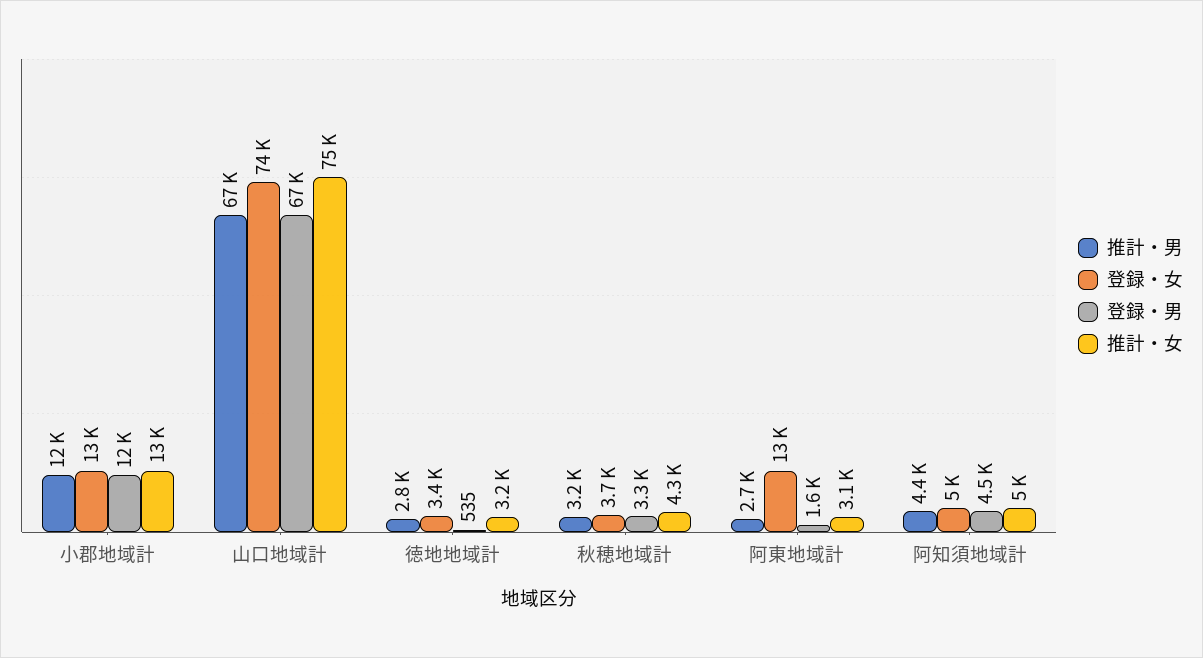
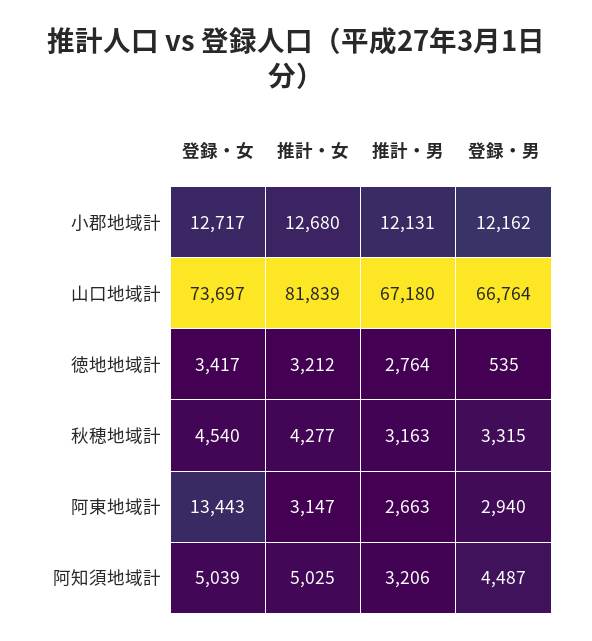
推計・女, 山口地域計: 75000 -> 81839
登録・女, 秋穂地域計: 3700 -> 4540
登録・男, 阿東地域計: 1600 -> 2940
推計・男, 阿知須地域計: 4400 -> 3206

